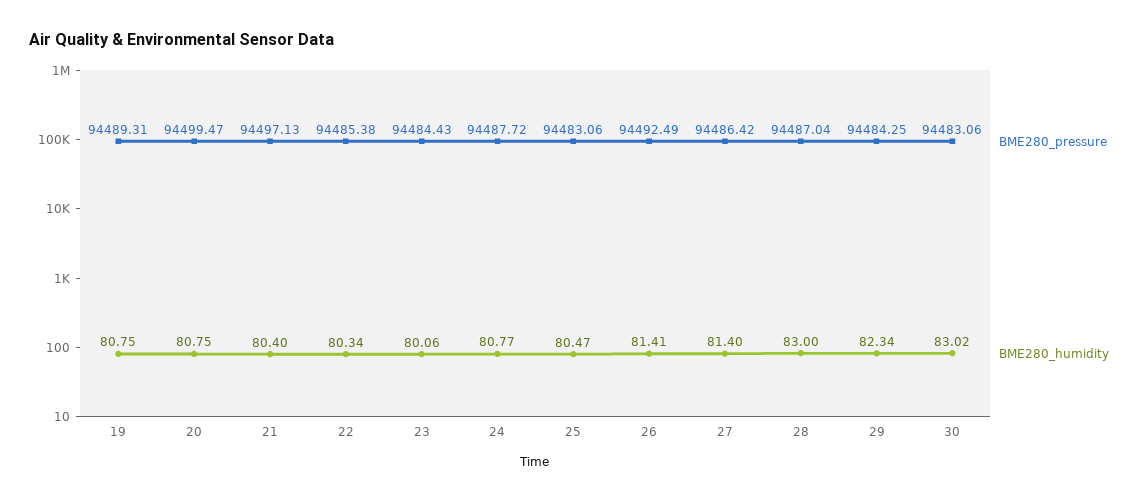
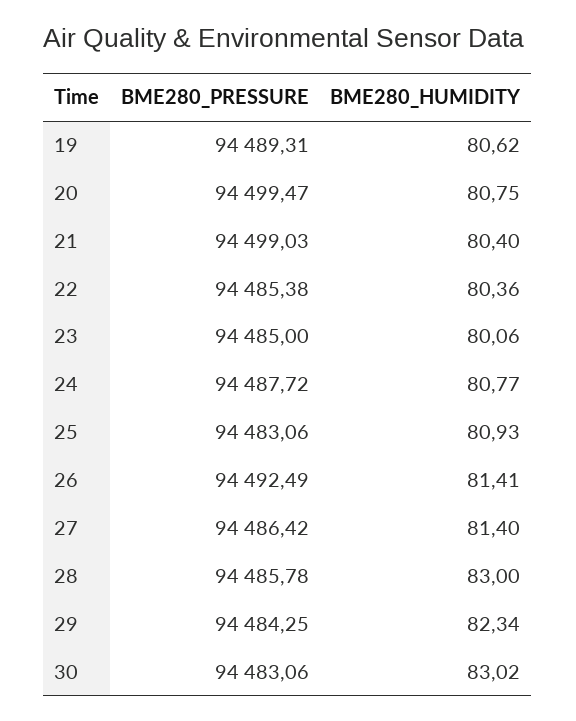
BME280_humidity, 19: 80.75 -> 80.62
BME280_pressure, 21: 94497.13 -> 94499.03
BME280_humidity, 22: 80.34 -> 80.36
BME280_pressure, 23: 94484.43 -> 94485
BME280_humidity, 25: 80.47 -> 80.93
BME280_pressure, 28: 94487.04 -> 94485.78

